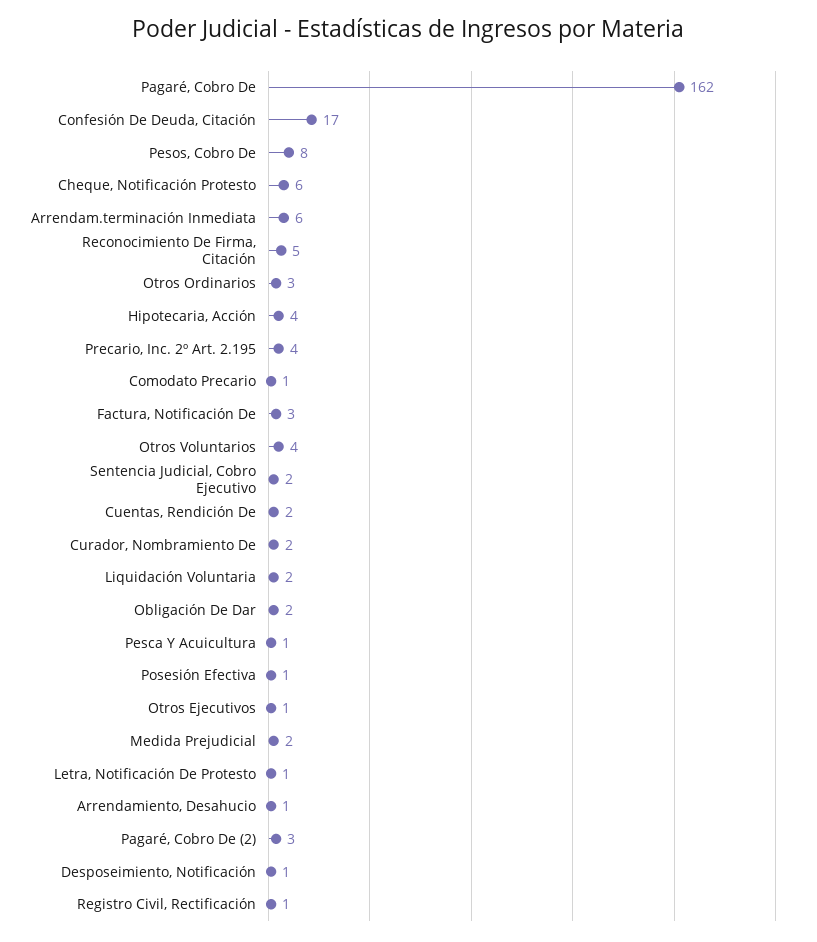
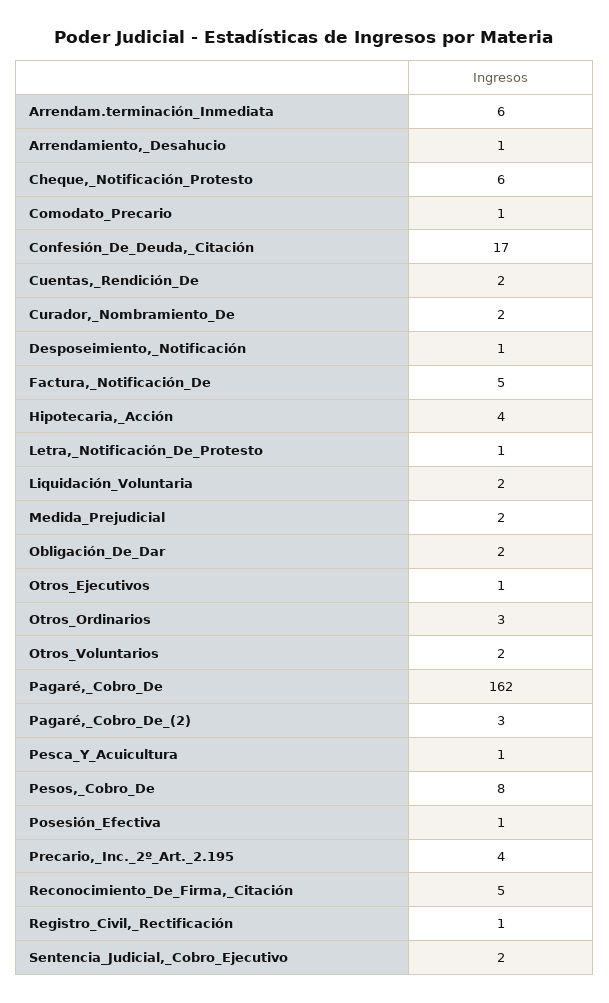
Factura, Notificación De: 3 -> 5
Otros Voluntarios: 4 -> 2

